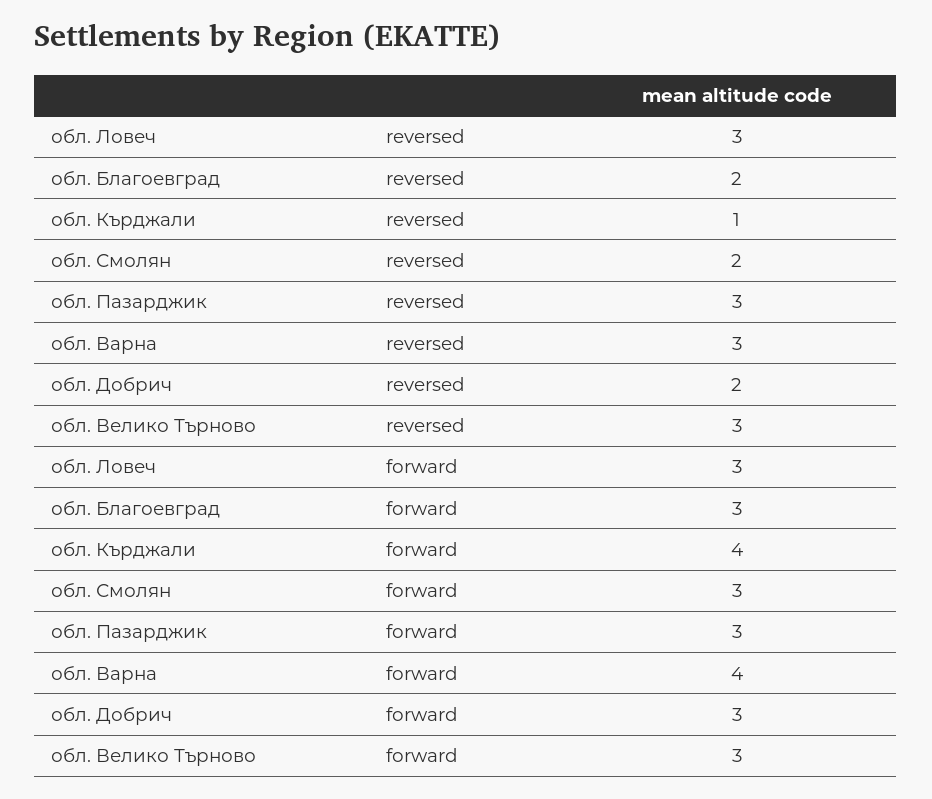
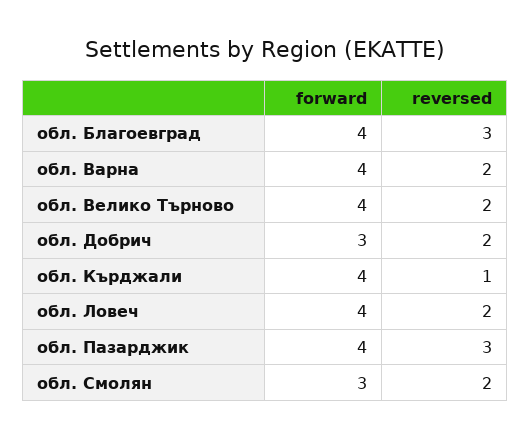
обл. Ловеч, reversed: 3 -> 2
обл. Благоевград, reversed: 2 -> 3
обл. Варна, reversed: 3 -> 2
обл. Велико Търново, reversed: 3 -> 2
обл. Ловеч, forward: 3 -> 4
обл. Благоевград, forward: 3 -> 4
обл. Пазарджик, forward: 3 -> 4
обл. Велико Търново, forward: 3 -> 4

